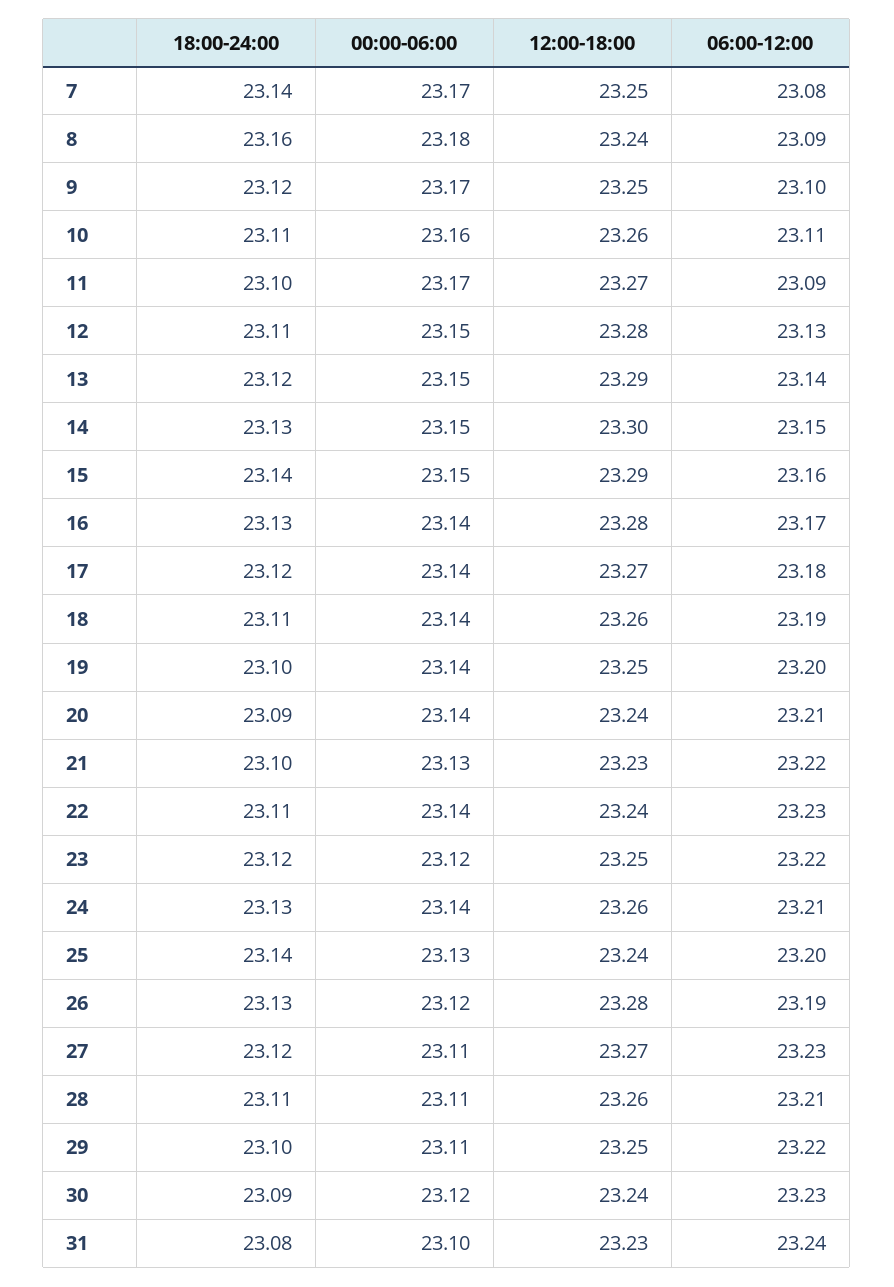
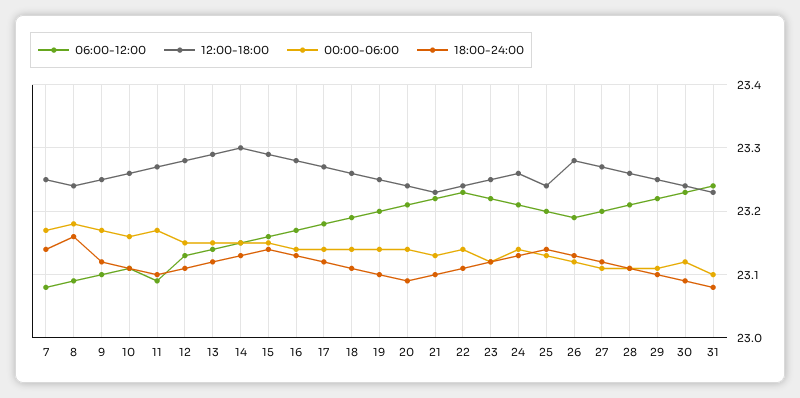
06:00-12:00, 27: 23.23 -> 23.2

